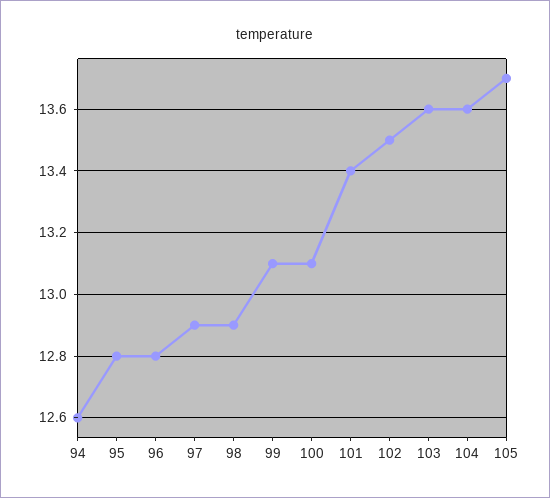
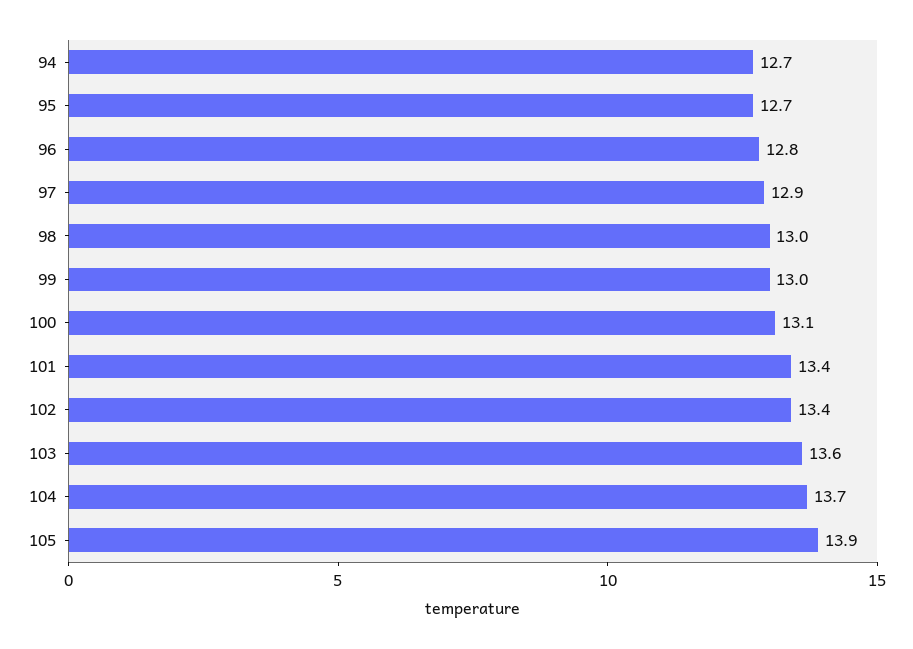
94: 12.6 -> 12.7
95: 12.8 -> 12.7
98: 12.9 -> 13
99: 13.1 -> 13
102: 13.5 -> 13.4
104: 13.6 -> 13.7
105: 13.7 -> 13.9

